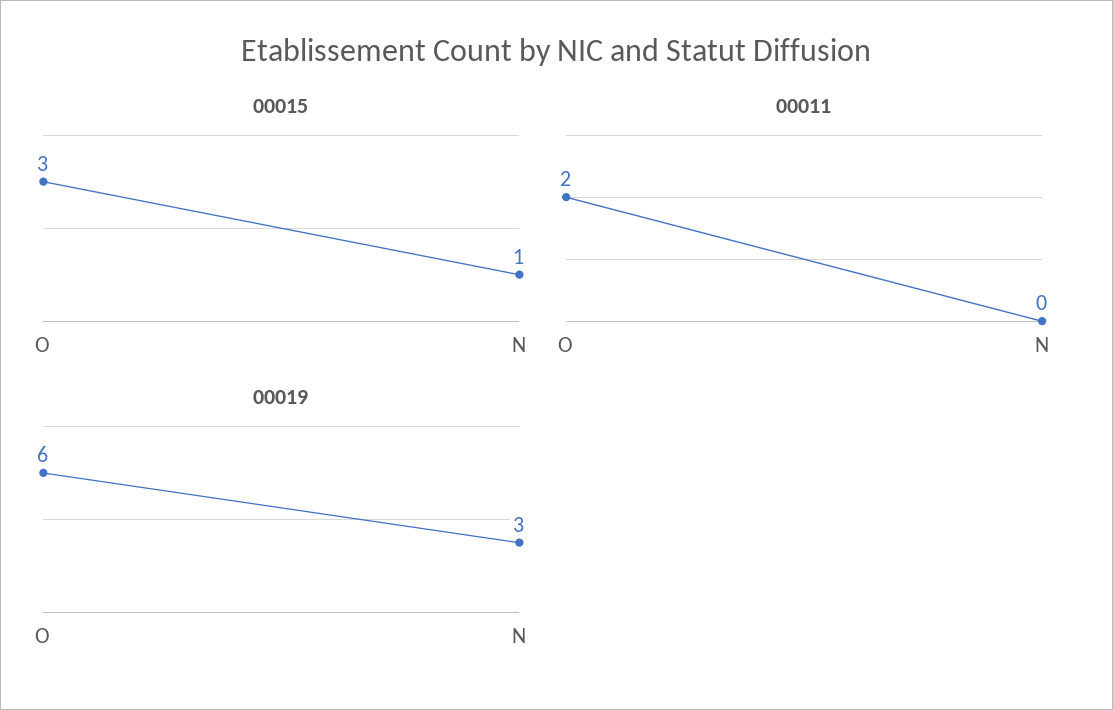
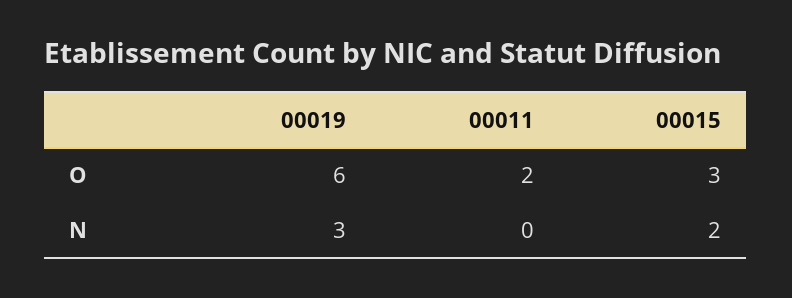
00015, N: 1 -> 2

